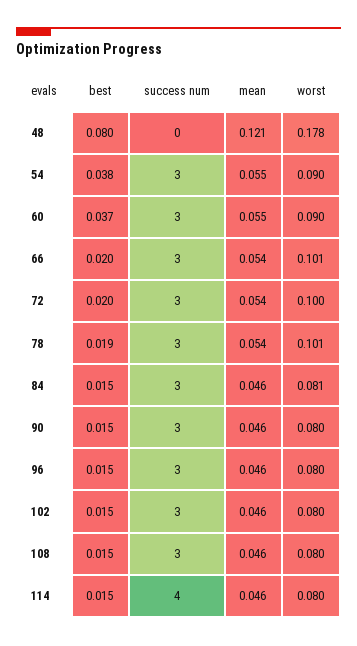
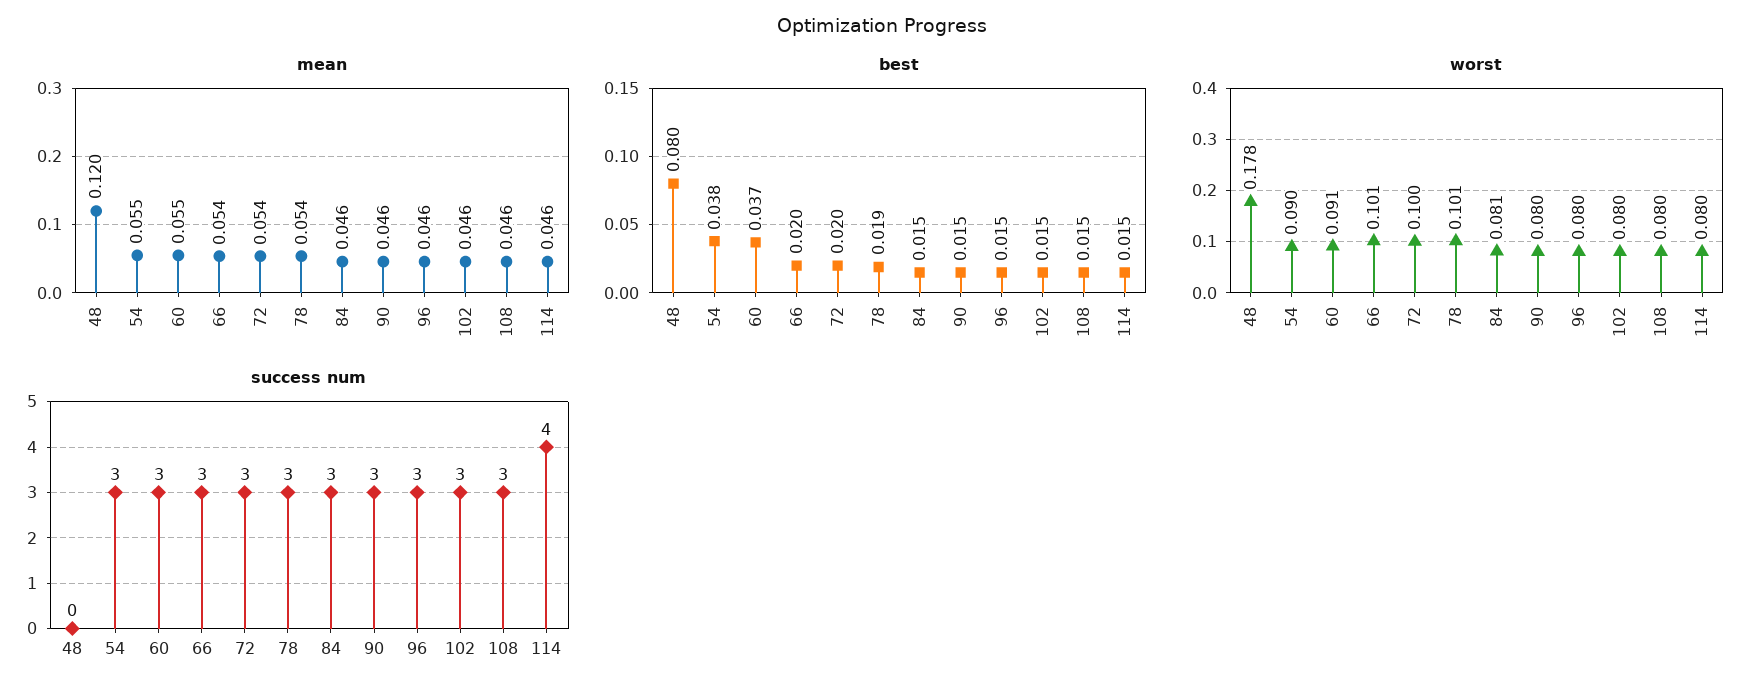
mean, 48: 0.121 -> 0.12
worst, 60: 0.09 -> 0.091

